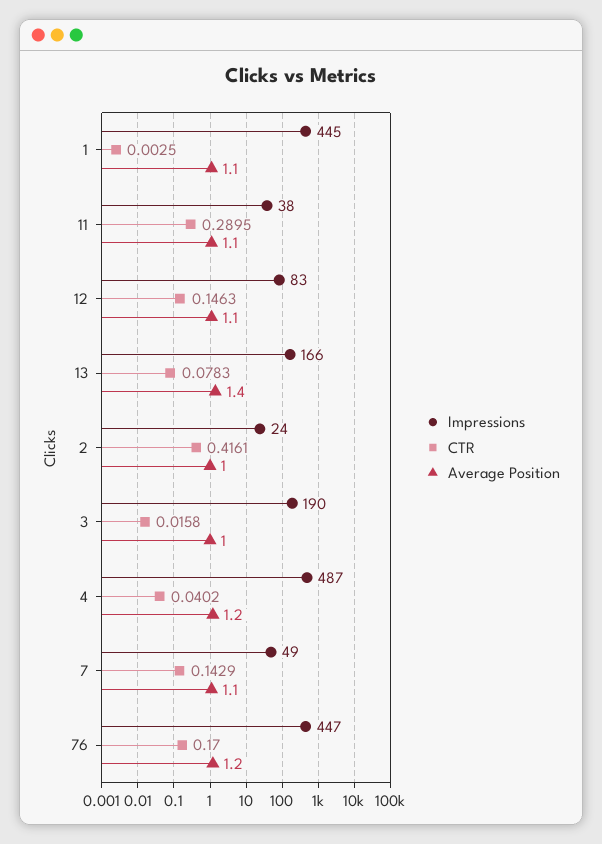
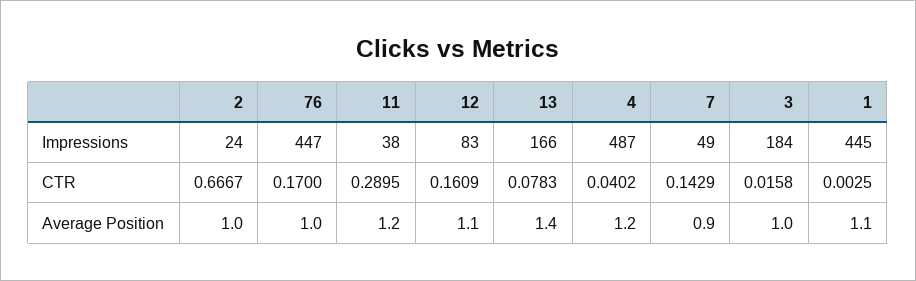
Average Position, 11: 1.1 -> 1.2
CTR, 12: 0.1463 -> 0.1609
CTR, 2: 0.4161 -> 0.6667
Impressions, 3: 190 -> 184
Average Position, 7: 1.1 -> 0.9
Average Position, 76: 1.2 -> 1

